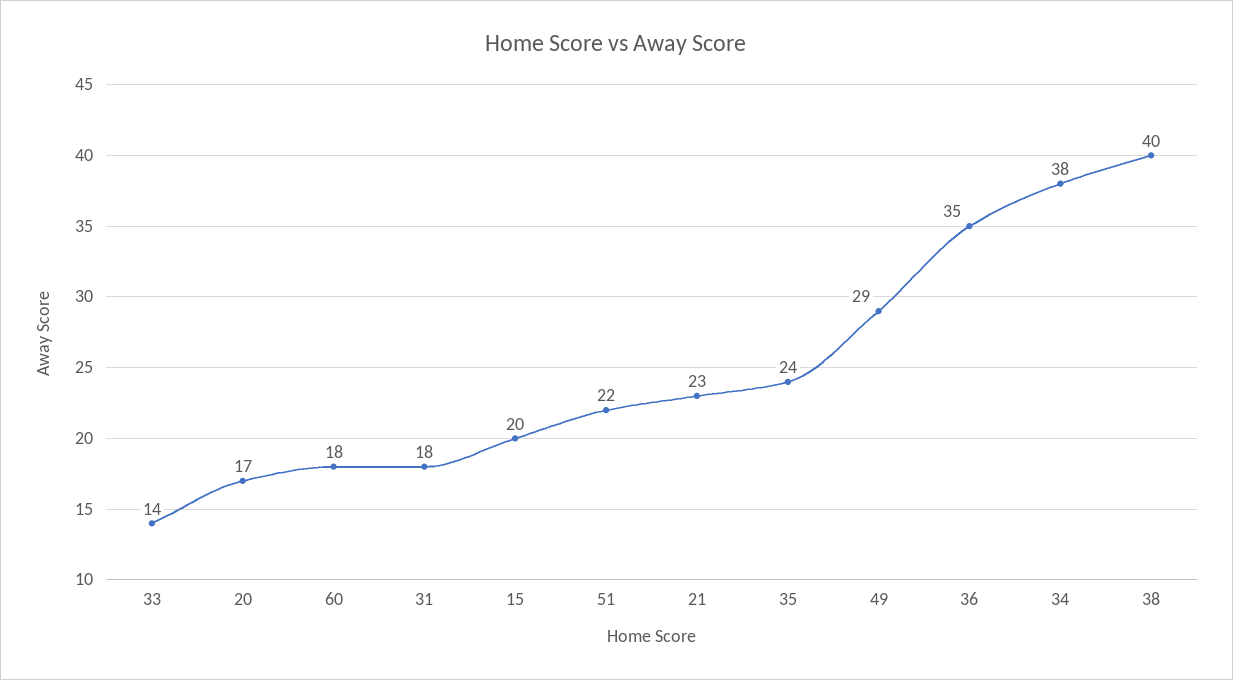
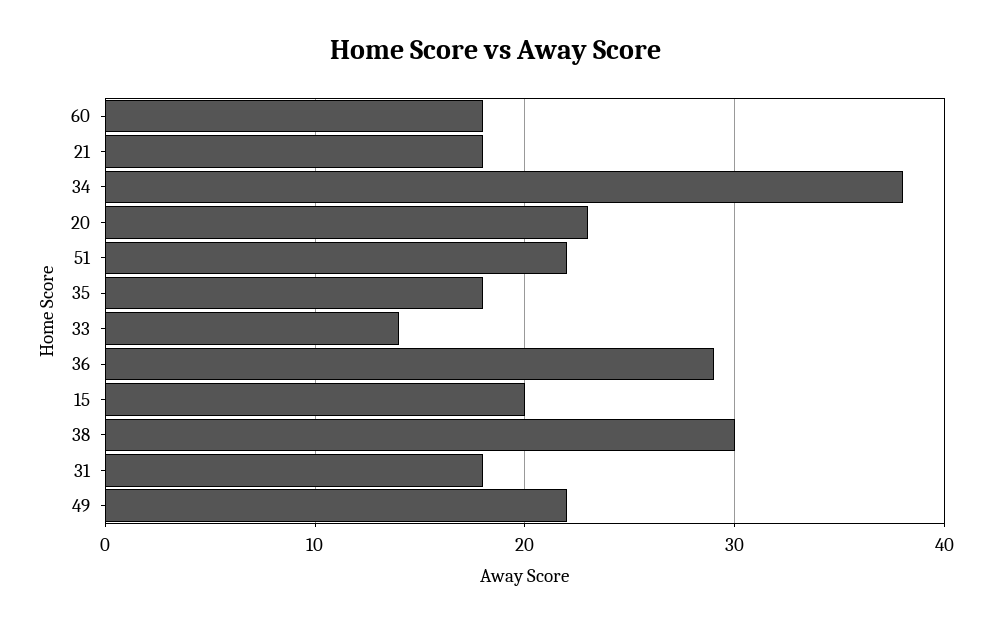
20: 17 -> 23
21: 23 -> 18
35: 24 -> 18
49: 29 -> 22
36: 35 -> 29
38: 40 -> 30

